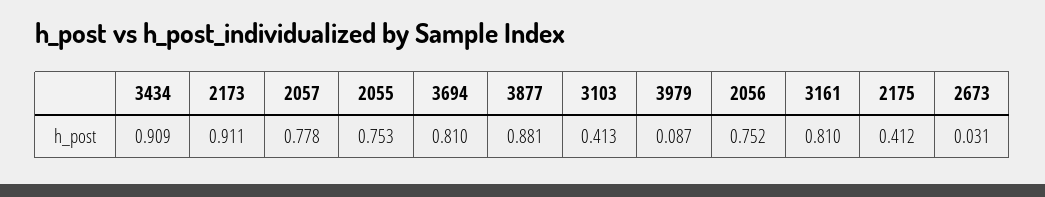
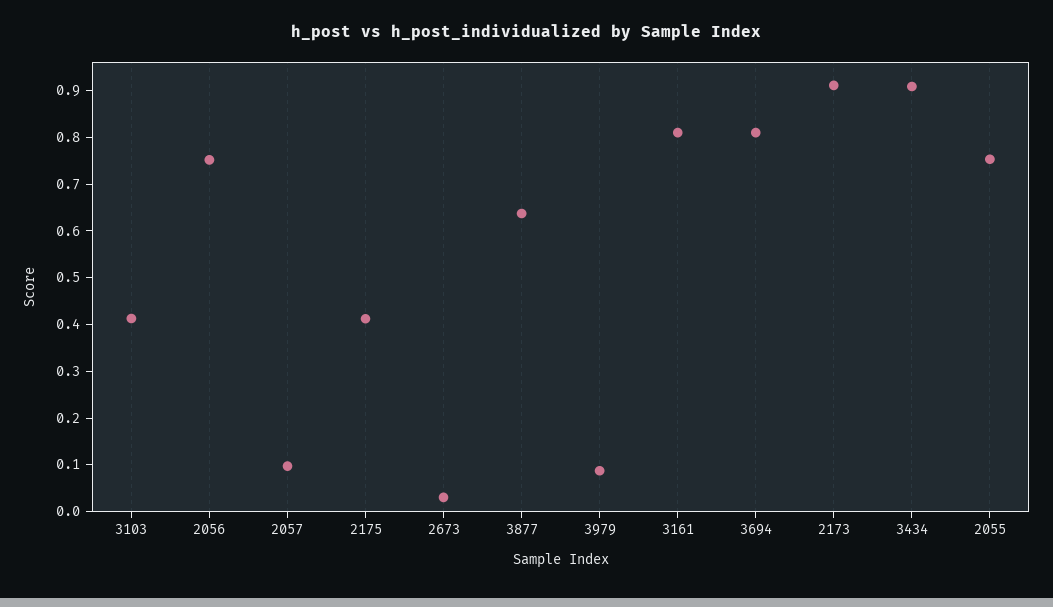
2057: 0.778 -> 0.1
3877: 0.881 -> 0.64

